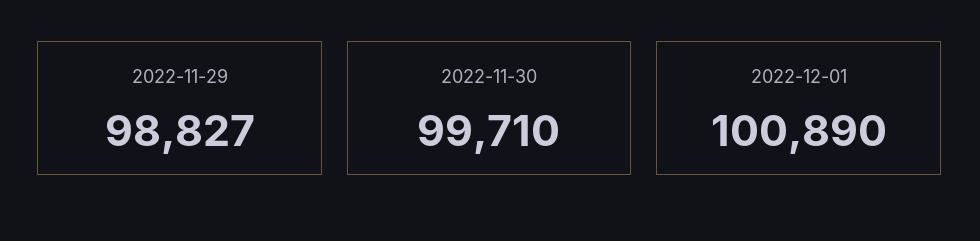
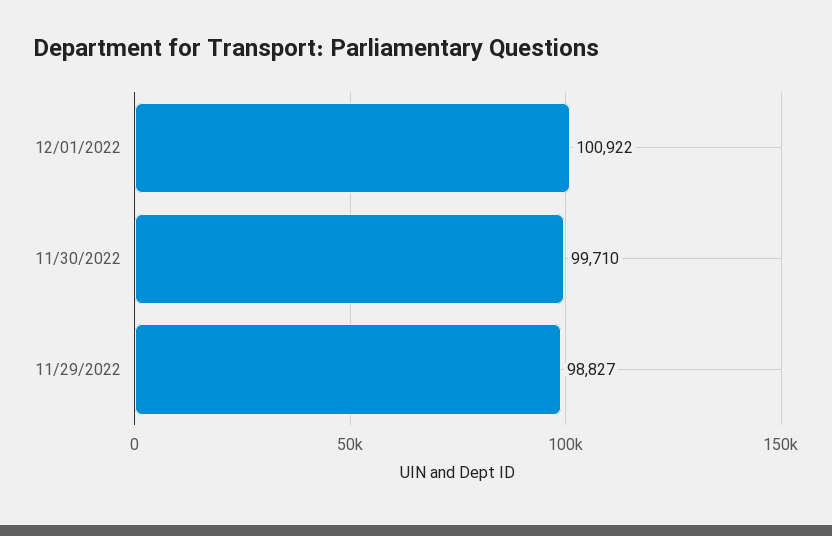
2022-12-01: 100890 -> 100922

